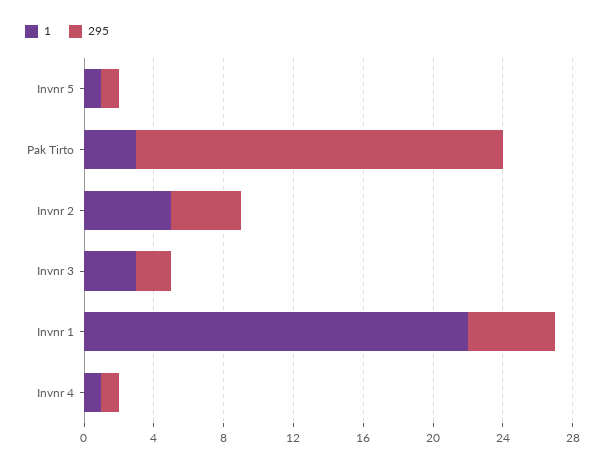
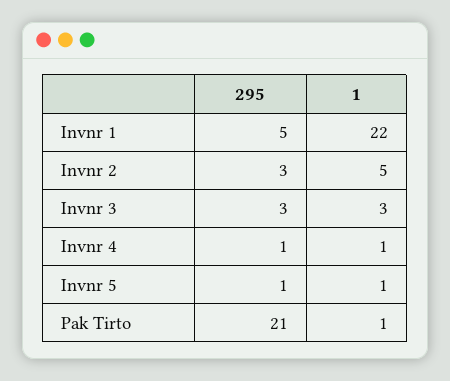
1, Pak Tirto: 3 -> 1
295, Invnr 2: 4 -> 3
295, Invnr 3: 2 -> 3

